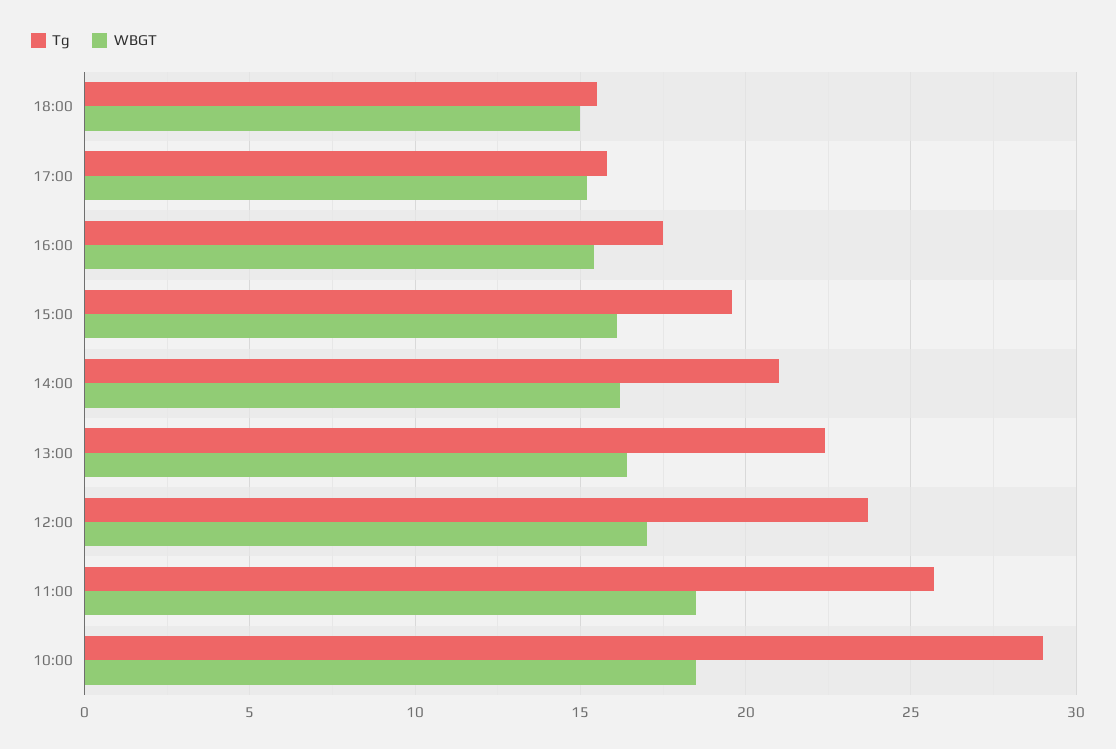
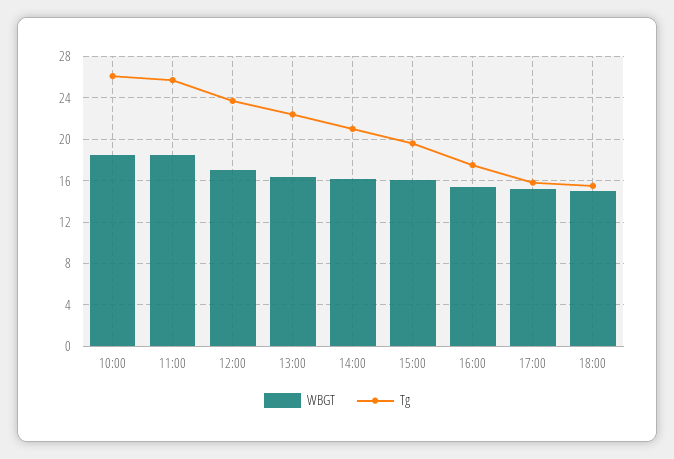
Tg, 10:00: 29 -> 26

